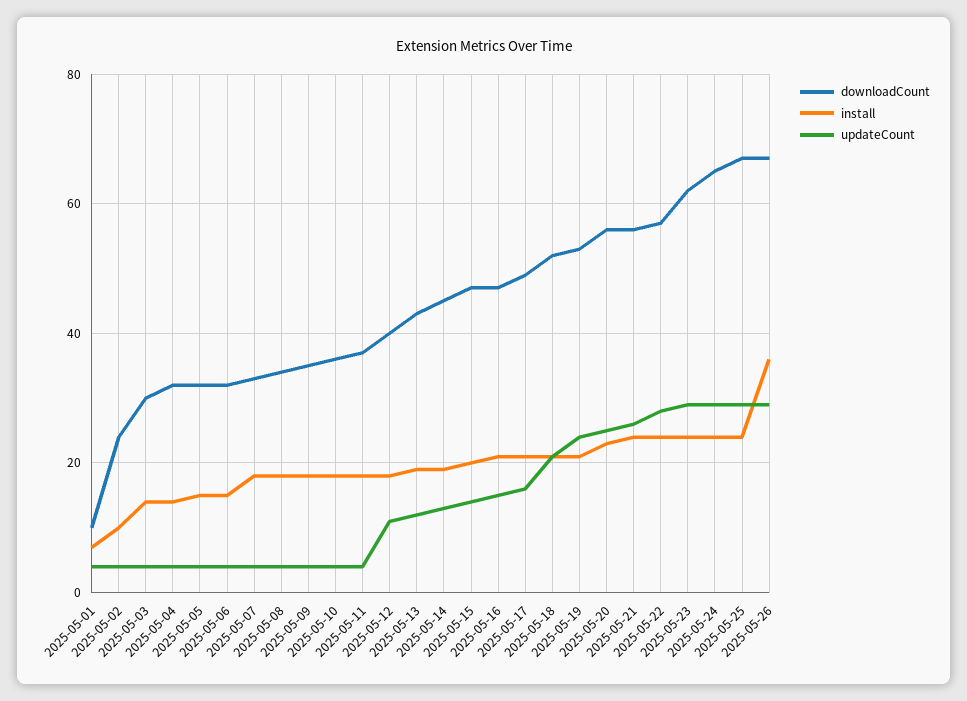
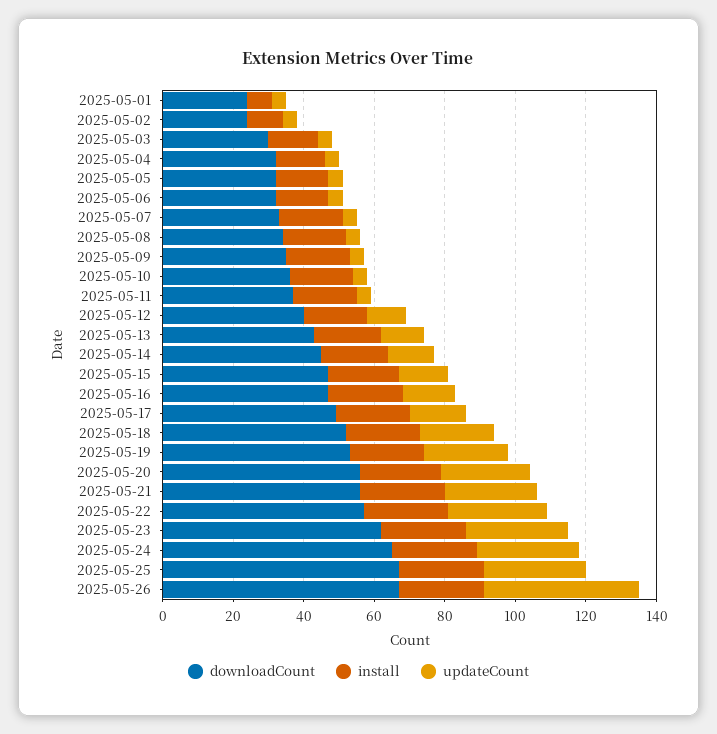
downloadCount, 2025-05-01: 10 -> 25
install, 2025-05-26: 35 -> 25
updateCount, 2025-05-26: 30 -> 45

